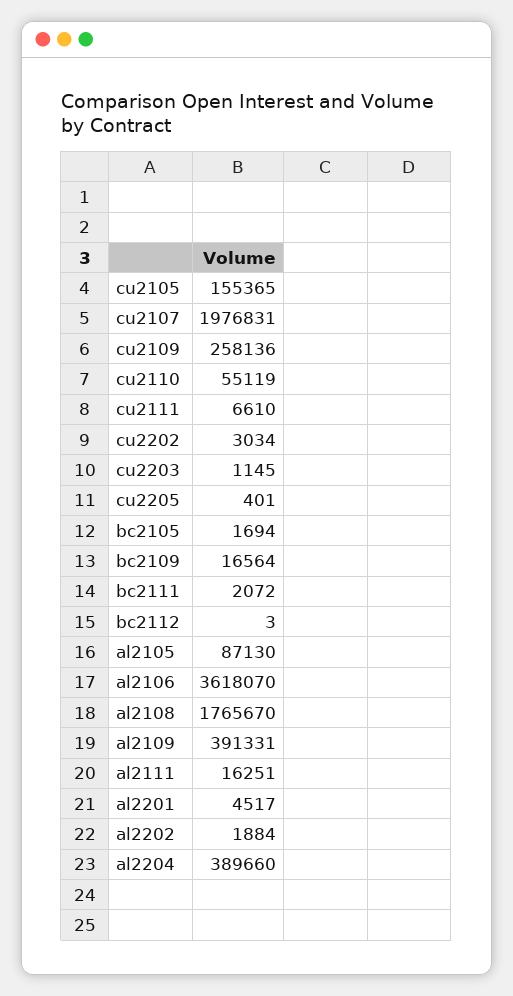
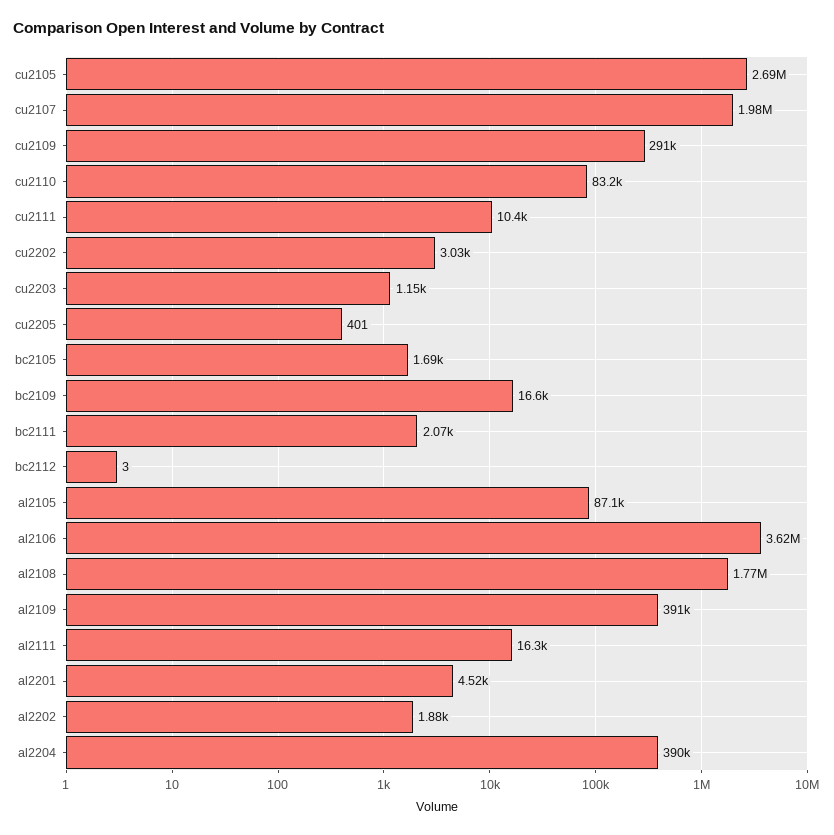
cu2105: 155365 -> 2690000
cu2109: 258136 -> 291000
cu2110: 55119 -> 83200
cu2111: 6610 -> 10400

